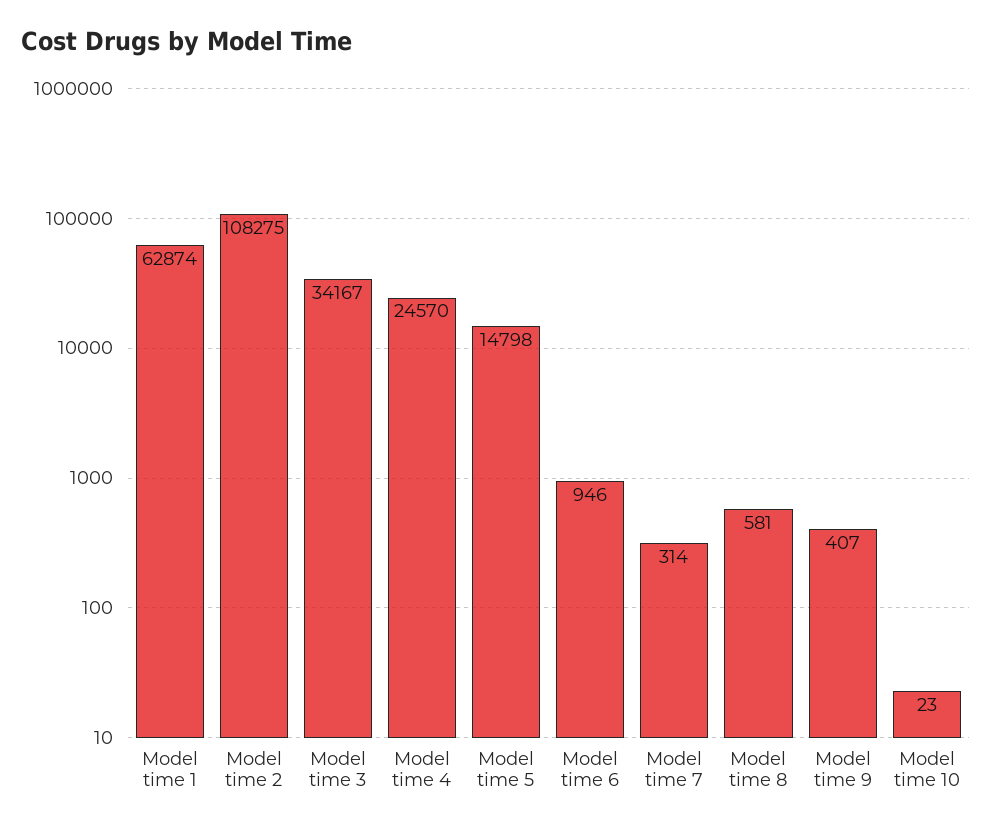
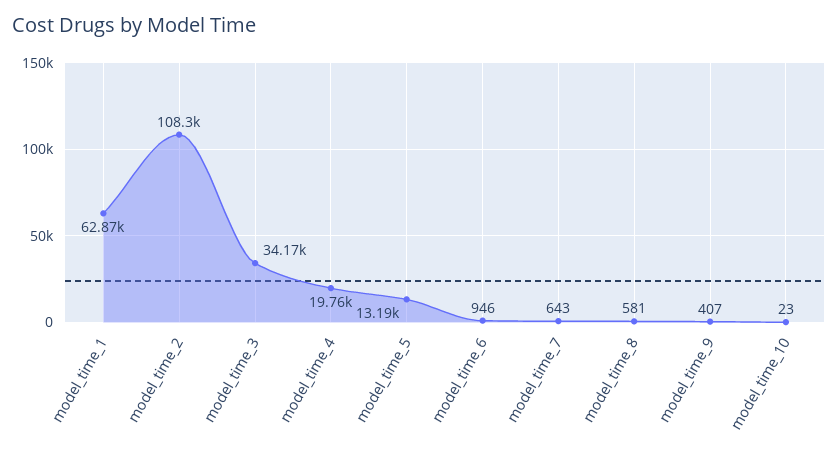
Model time 4: 24570 -> 19760
Model time 5: 14798 -> 13190
Model time 7: 314 -> 643

